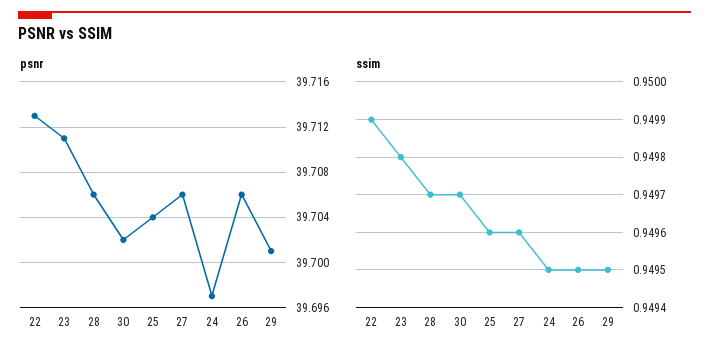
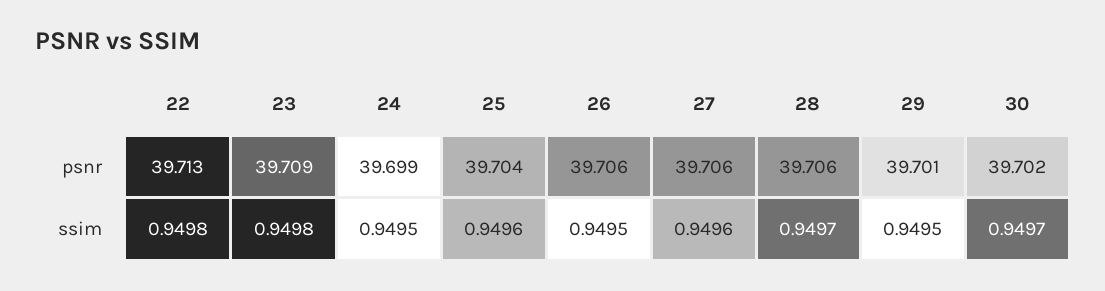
psnr, 23: 39.711 -> 39.709
psnr, 24: 39.697 -> 39.699
ssim, 22: 0.9499 -> 0.9498

